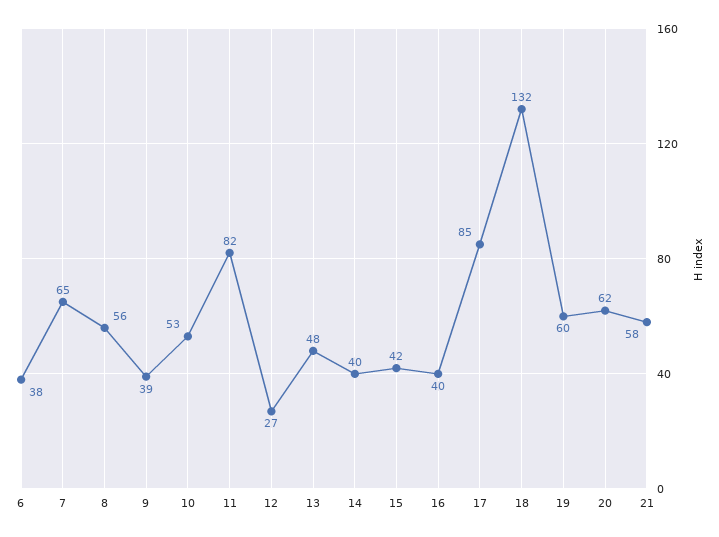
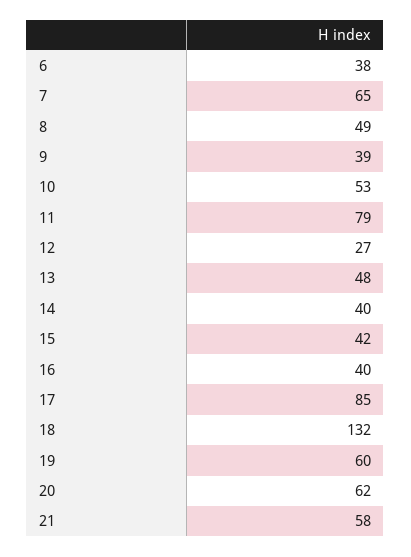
8: 56 -> 49
11: 82 -> 79

